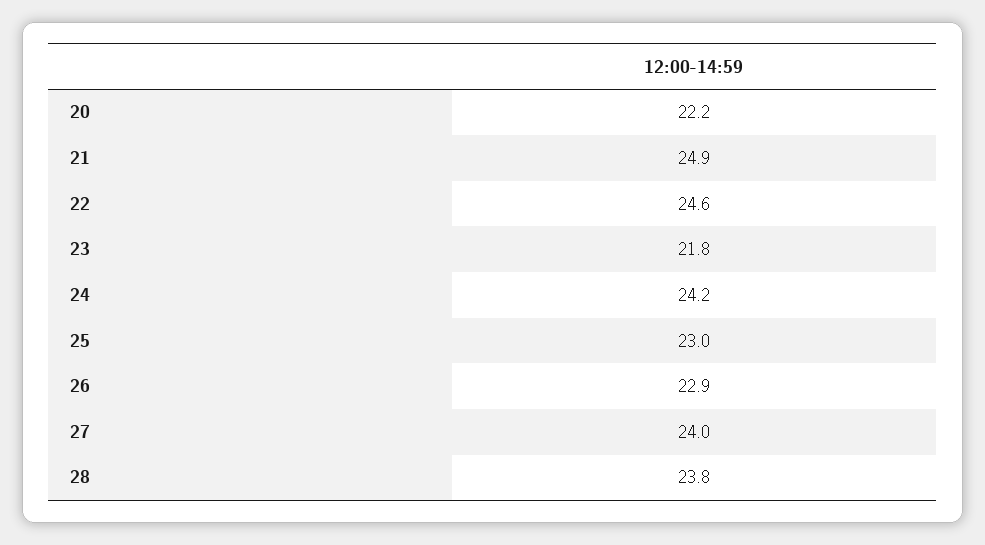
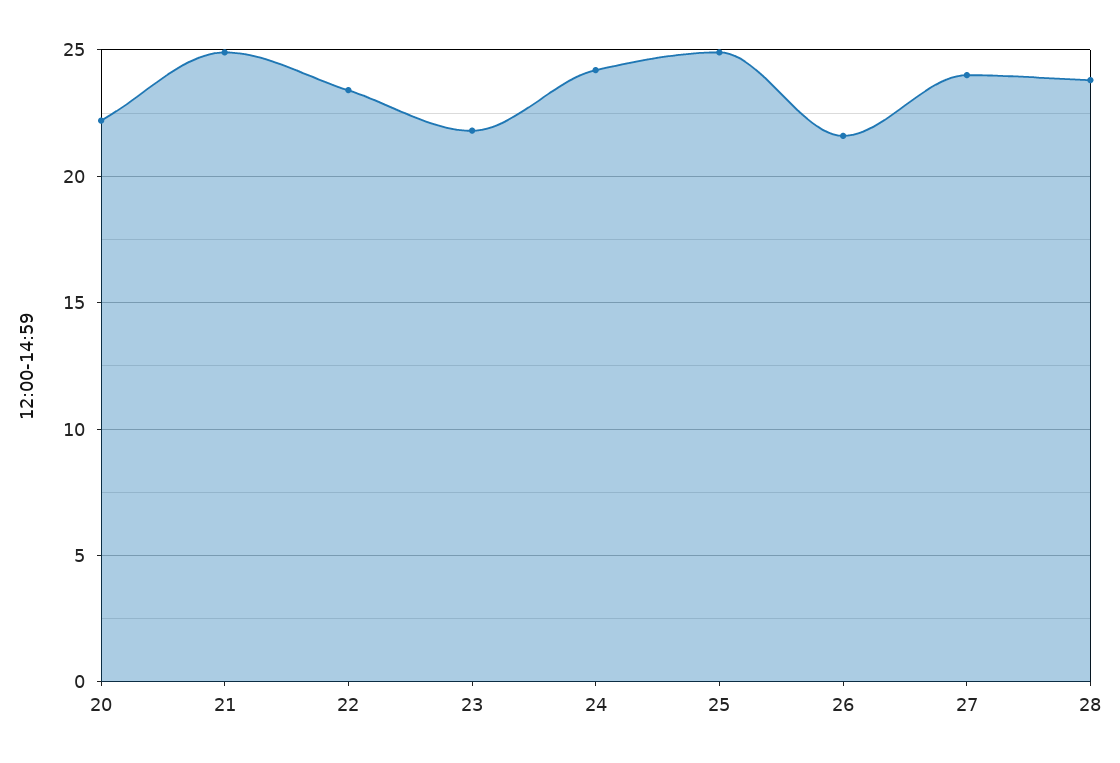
22: 24.6 -> 23.5
25: 23 -> 25
26: 22.9 -> 21.5

